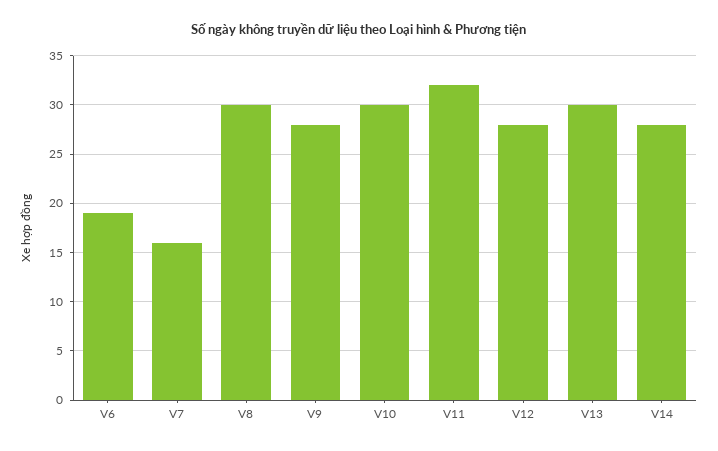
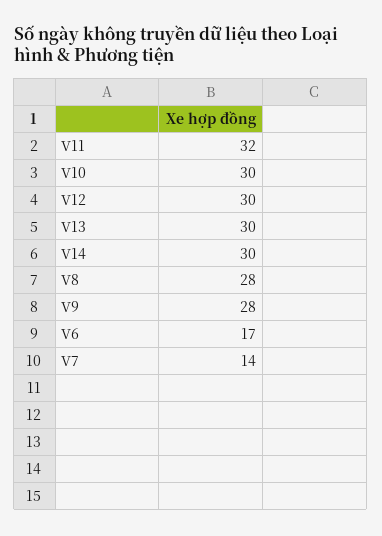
V6: 19 -> 17
V7: 16 -> 14
V8: 30 -> 28
V12: 28 -> 30
V14: 28 -> 30

